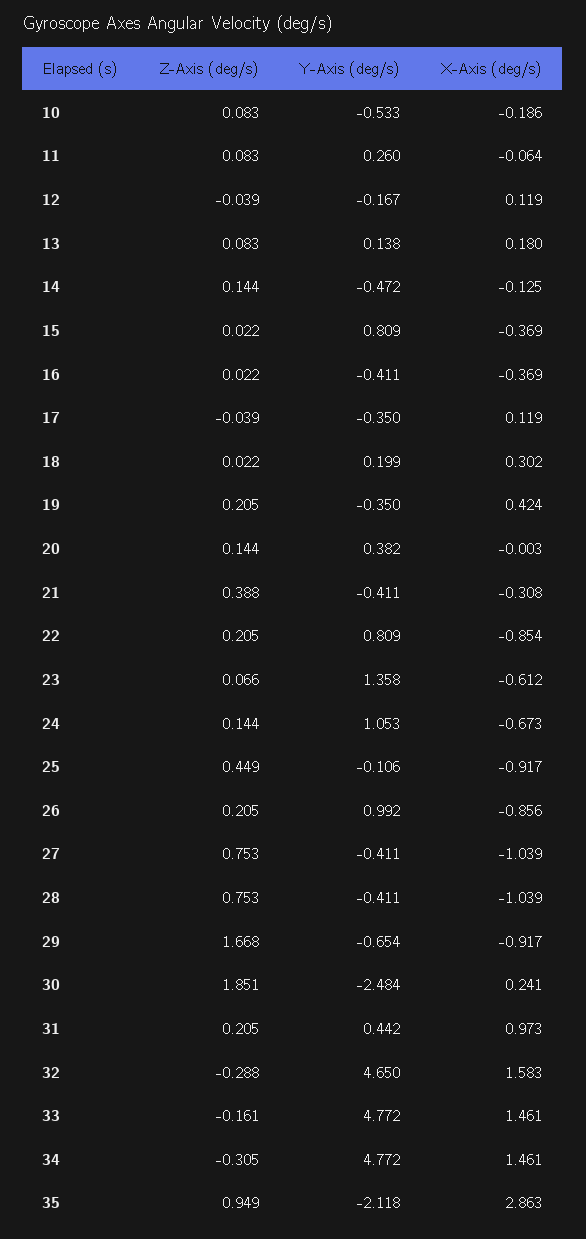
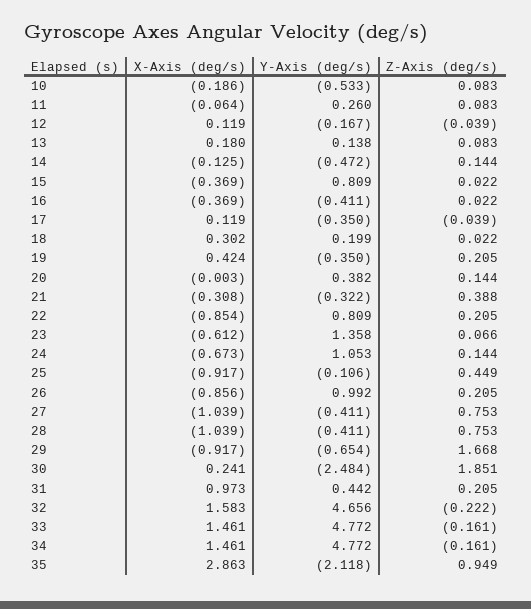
Y-Axis (deg/s), 21: -0.411 -> -0.322
Z-Axis (deg/s), 32: -0.288 -> -0.222
Y-Axis (deg/s), 32: 4.65 -> 4.656
Z-Axis (deg/s), 34: -0.305 -> -0.161

